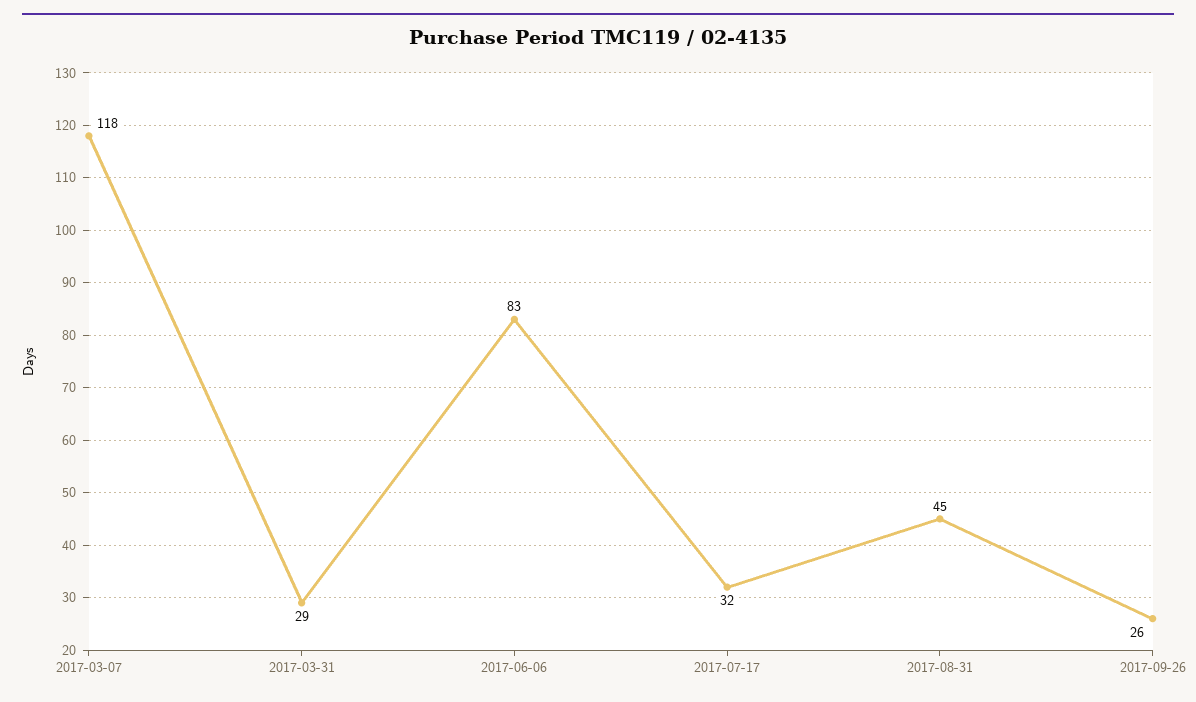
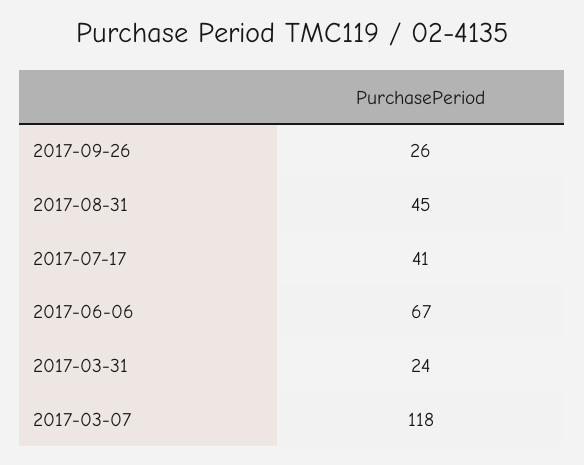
2017-03-31: 29 -> 24
2017-06-06: 83 -> 67
2017-07-17: 32 -> 41

